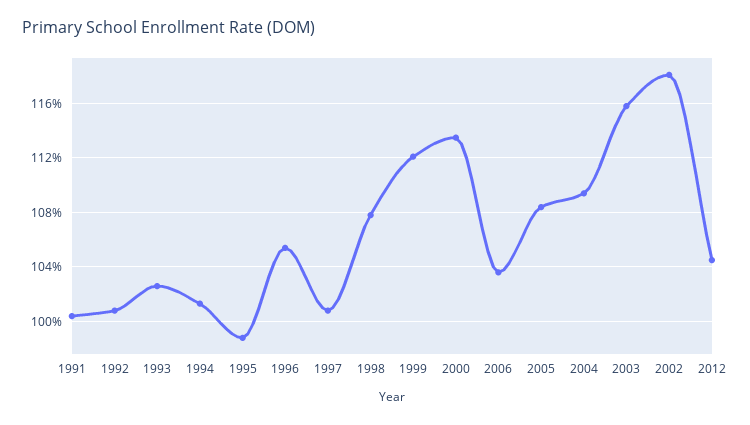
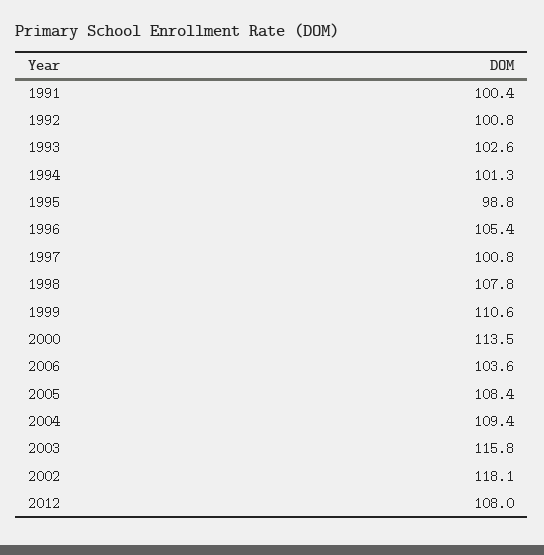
1999: 112 -> 110.6
2012: 104.5 -> 108

